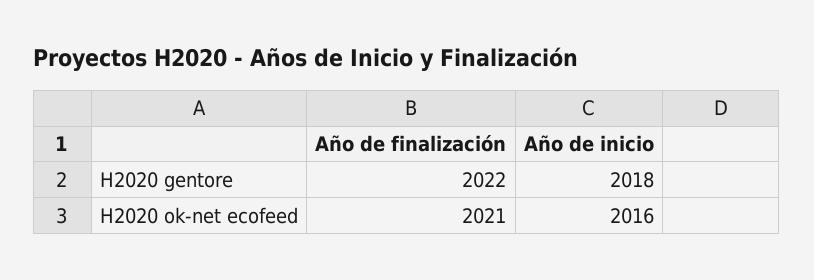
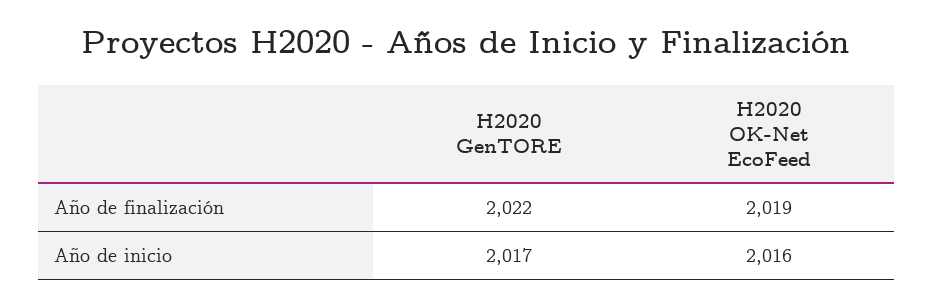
Año de inicio, H2020 gentore: 2018 -> 2017
Año de finalización, H2020 ok-net ecofeed: 2021 -> 2019

